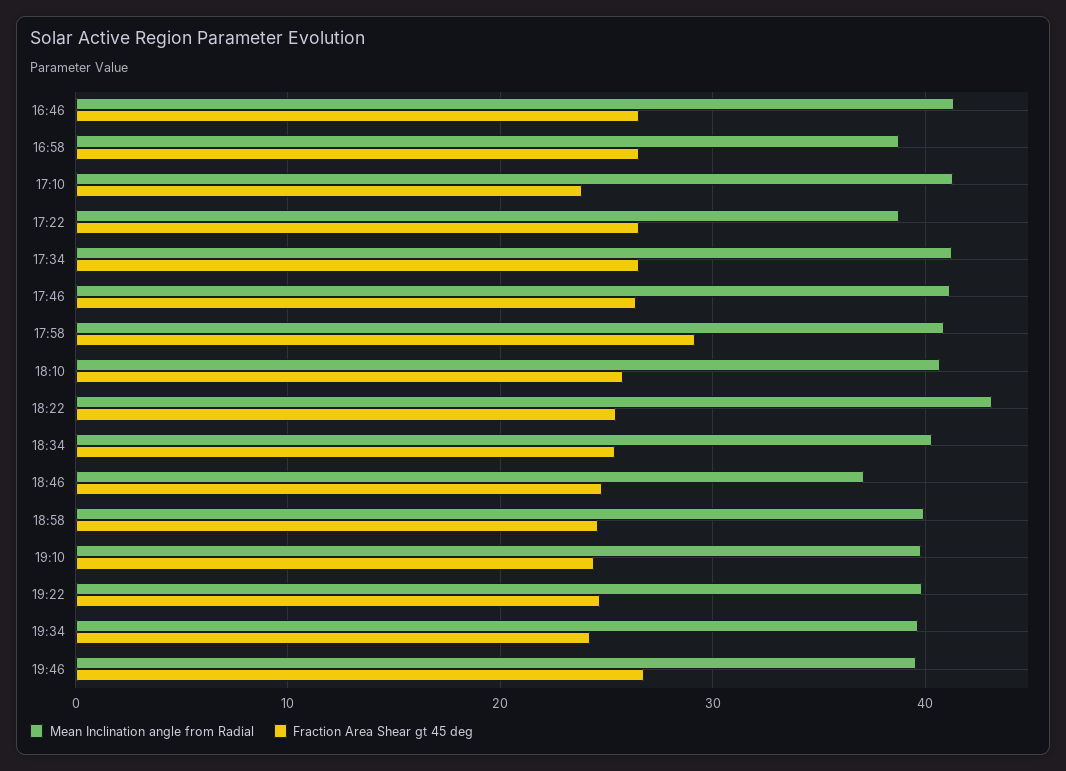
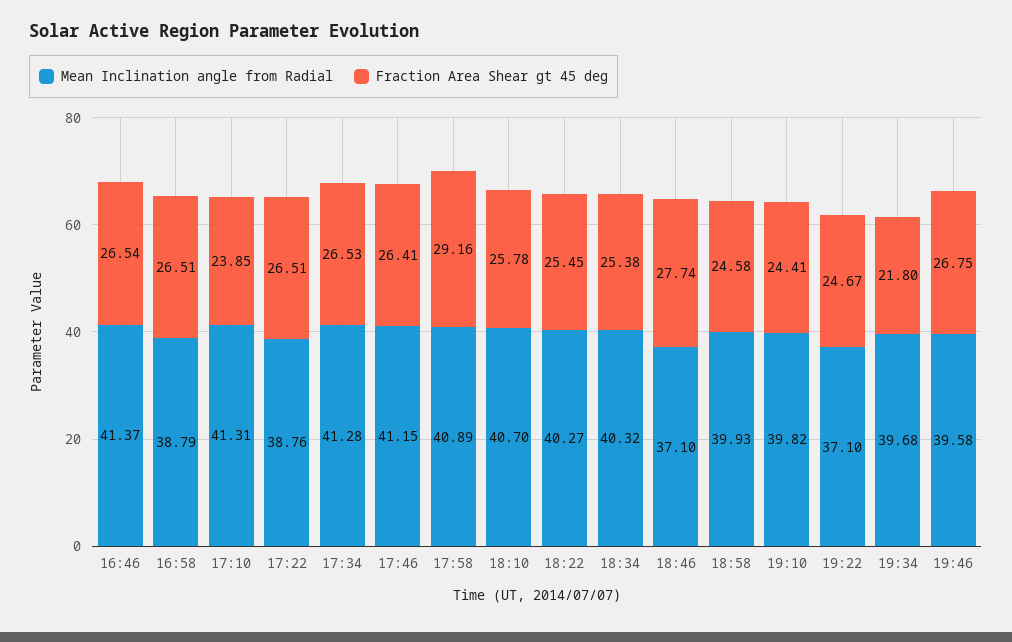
Mean Inclination angle from Radial, 18:22: 43 -> 40.27
Fraction Area Shear gt 45 deg, 18:46: 25 -> 27.74
Mean Inclination angle from Radial, 19:22: 40 -> 37.1
Fraction Area Shear gt 45 deg, 19:34: 24 -> 21.8

